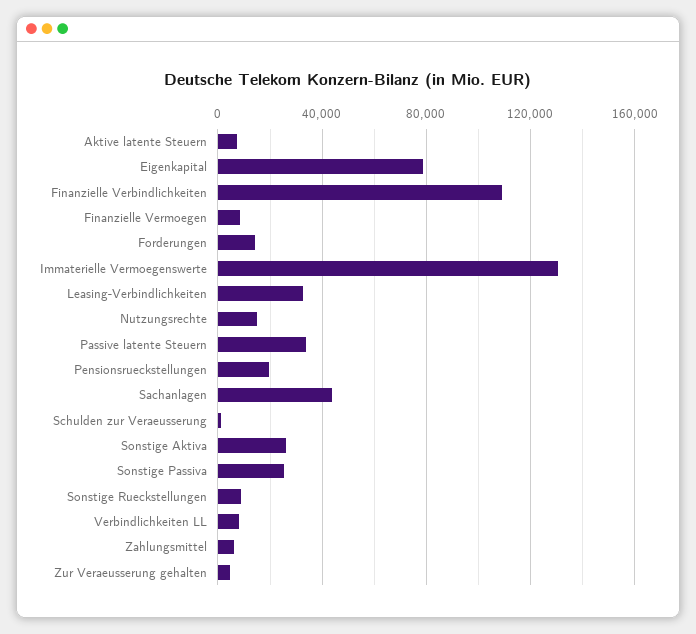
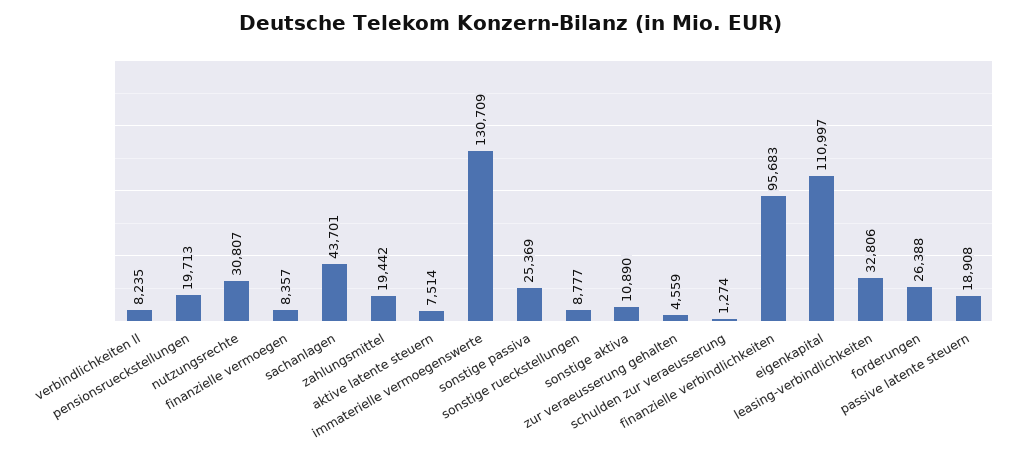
Eigenkapital: 80000 -> 110997
Finanzielle Verbindlichkeiten: 110000 -> 95683
Forderungen: 15000 -> 26388
Nutzungsrechte: 15000 -> 30807
Passive latente Steuern: 35000 -> 18908
Sonstige Aktiva: 25000 -> 10890
Zahlungsmittel: 5000 -> 19442

